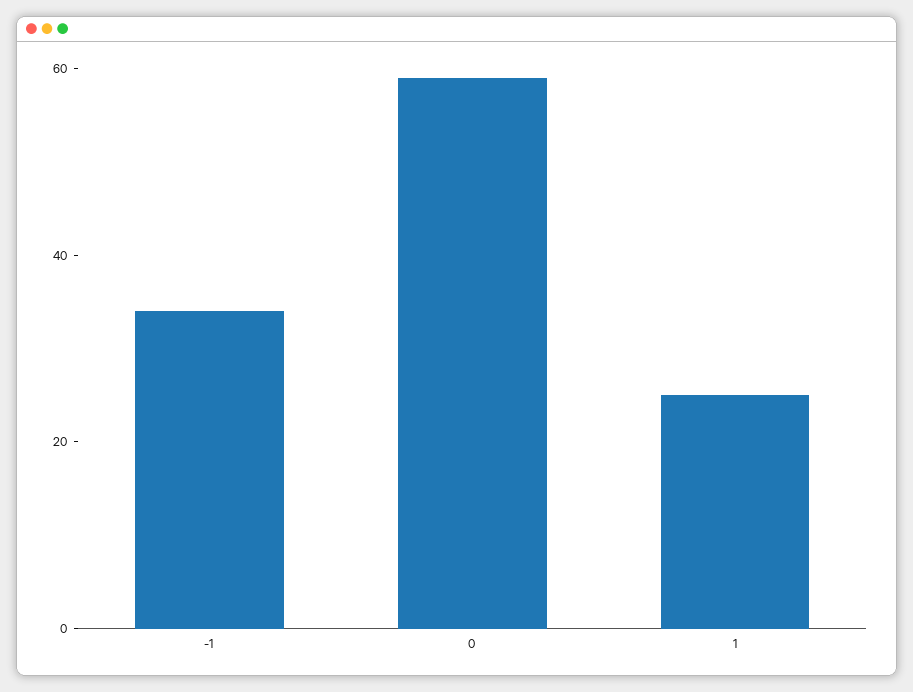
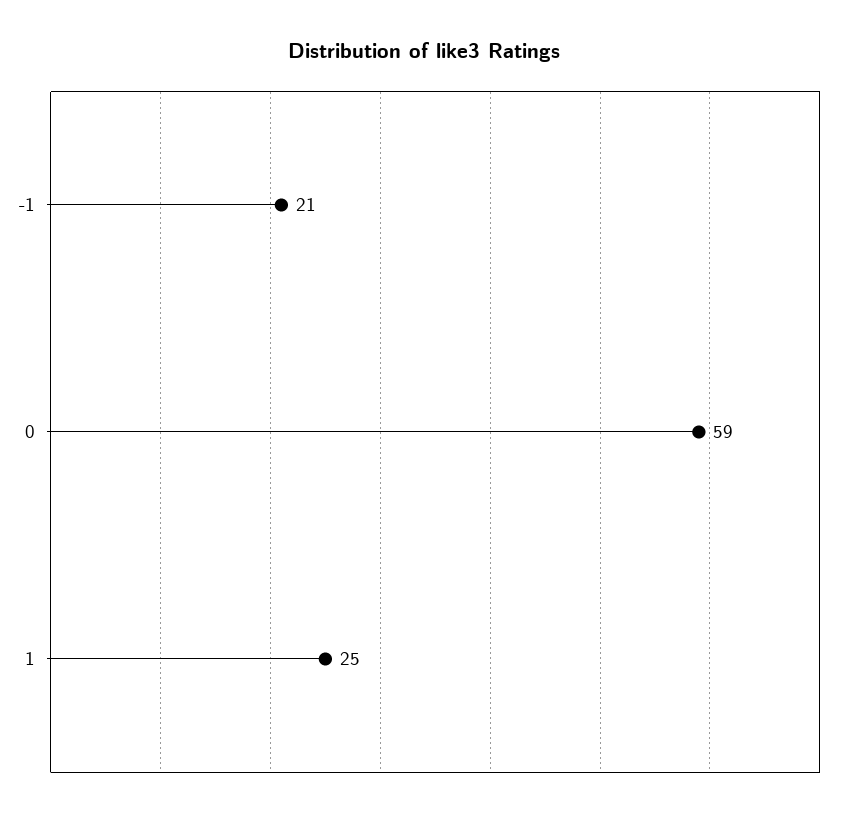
-1: 35 -> 21

